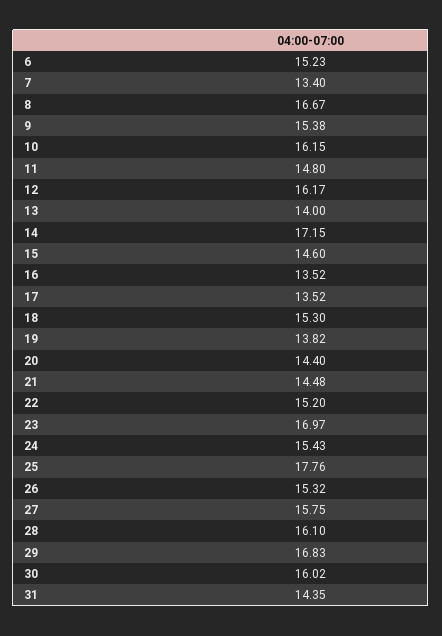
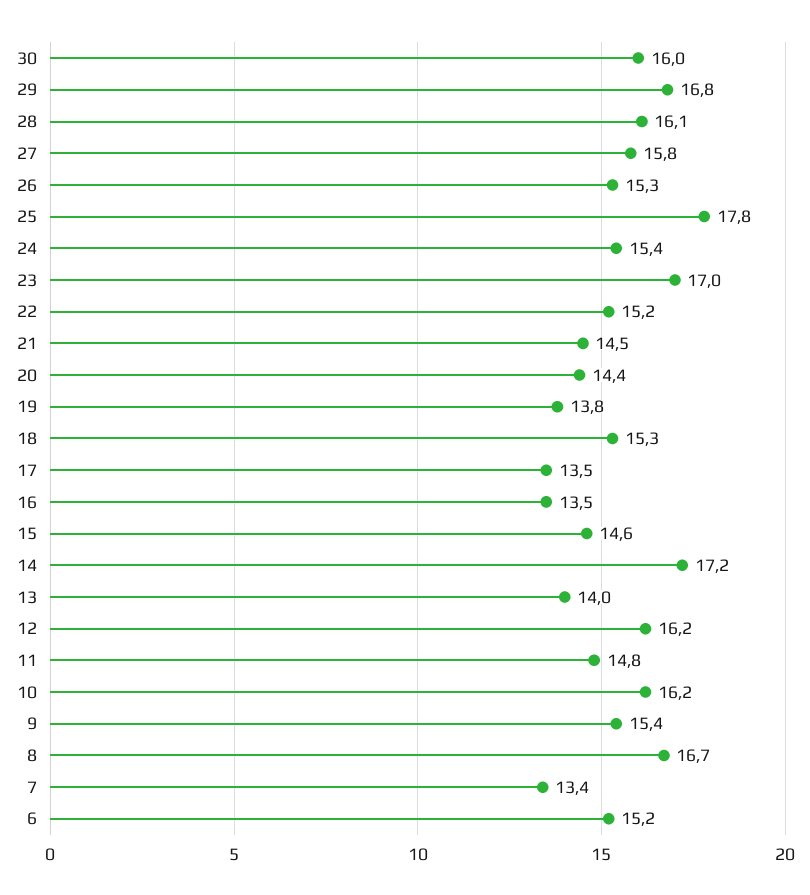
31: 14.35 -> none

